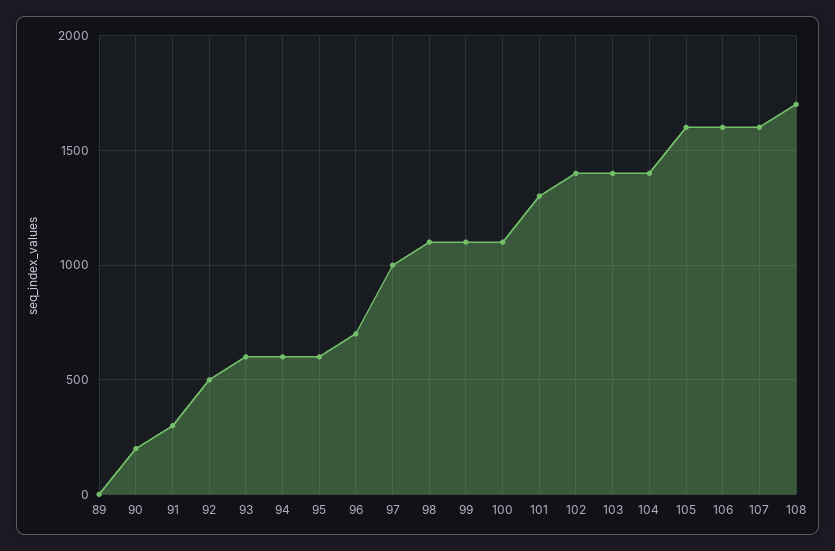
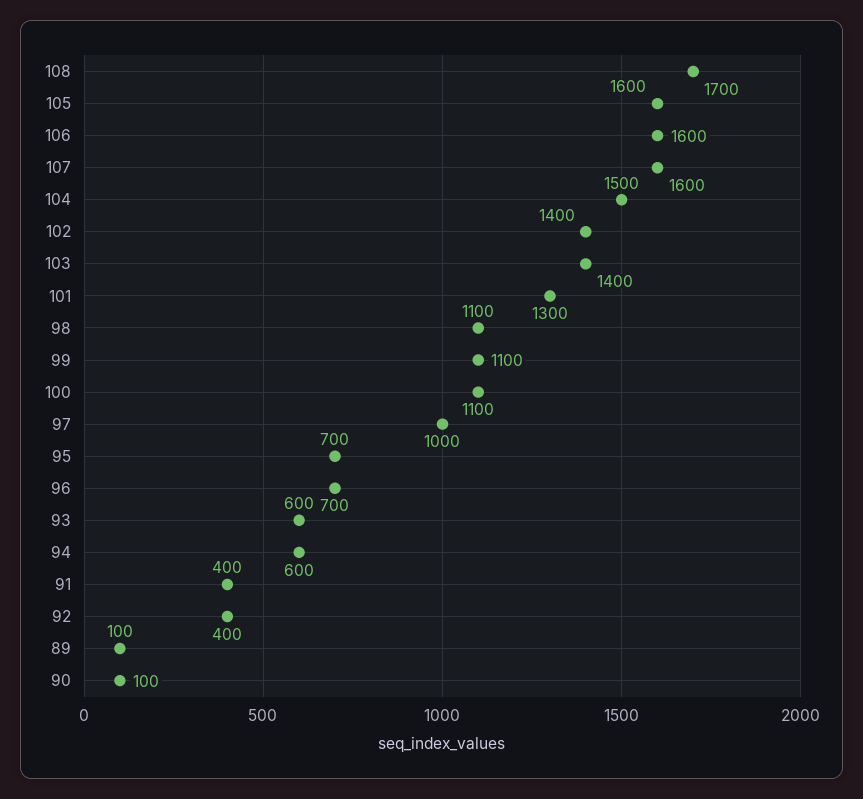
89: 0 -> 100
90: 200 -> 100
91: 300 -> 400
92: 500 -> 400
95: 600 -> 700
104: 1400 -> 1500

